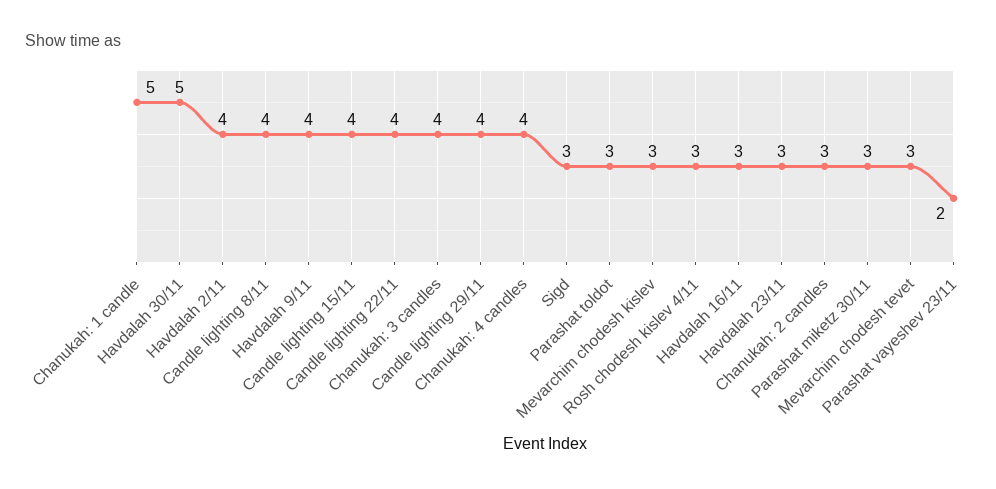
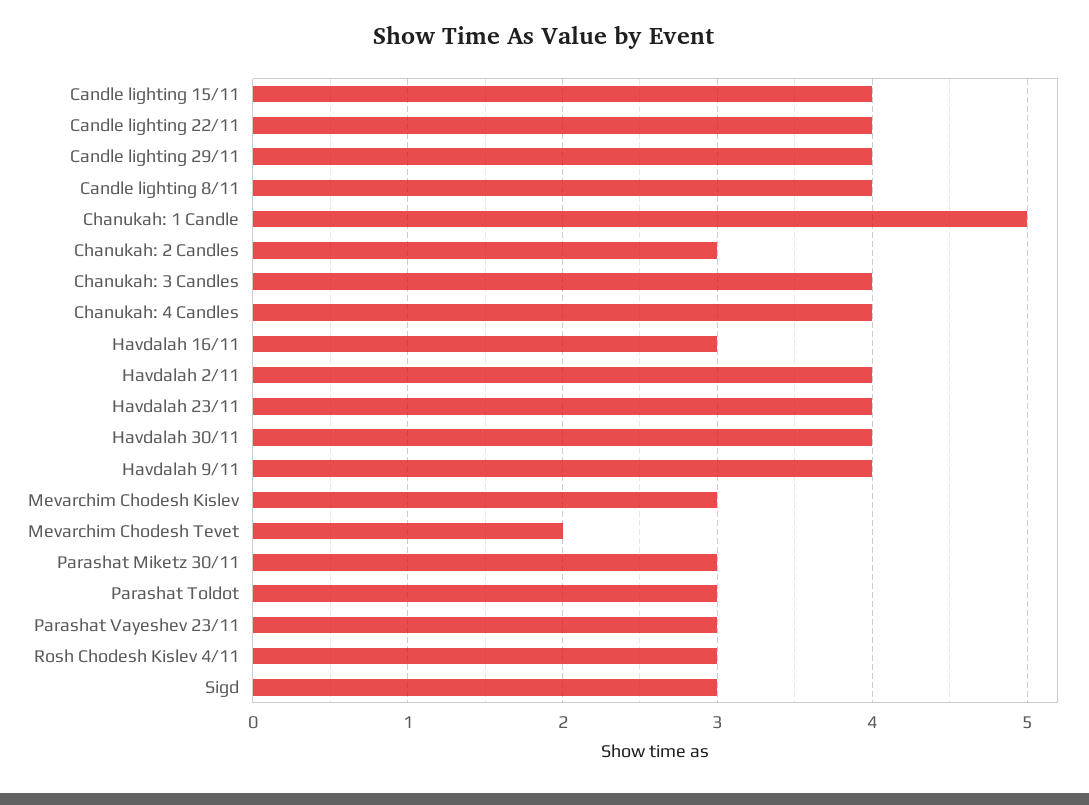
Havdalah 30/11: 5 -> 4
Havdalah 23/11: 3 -> 4
Mevarchim chodesh tevet: 3 -> 2
Parashat vayeshev 23/11: 2 -> 3

